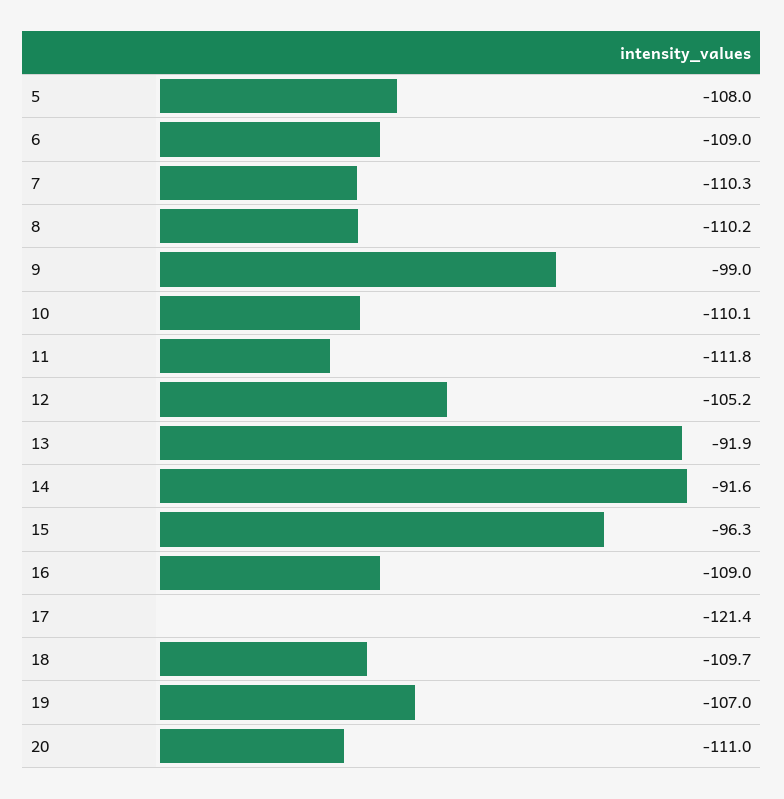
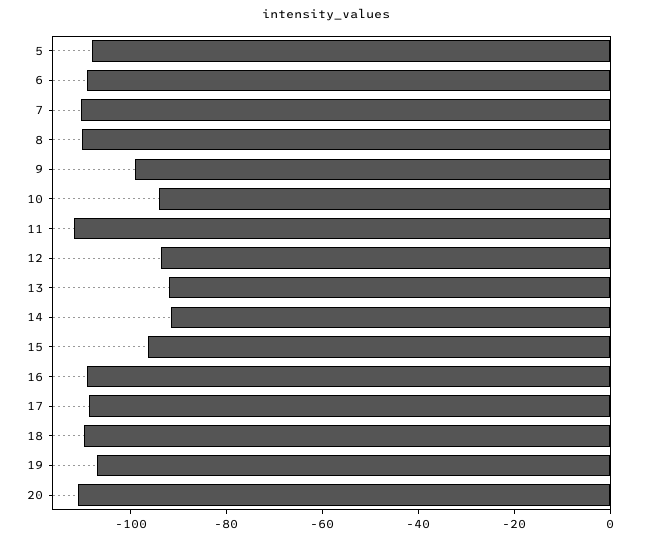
10: -110.1 -> -95
12: -105.2 -> -95
17: -121.4 -> -110

